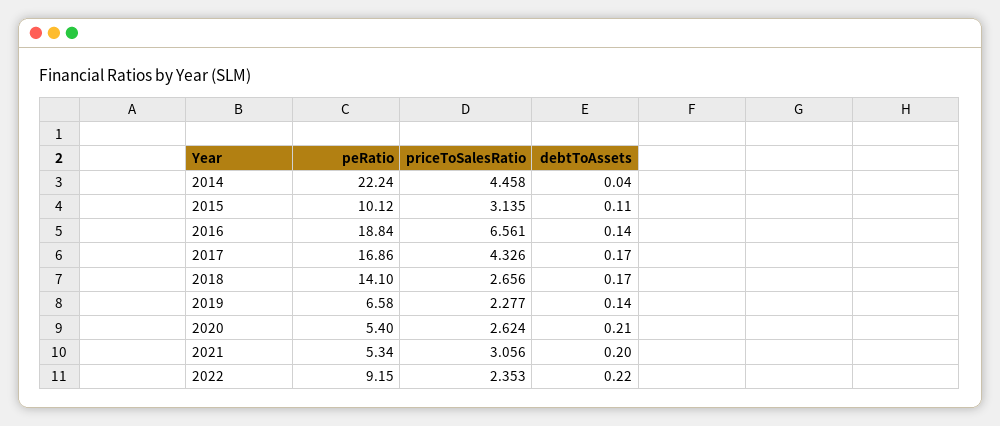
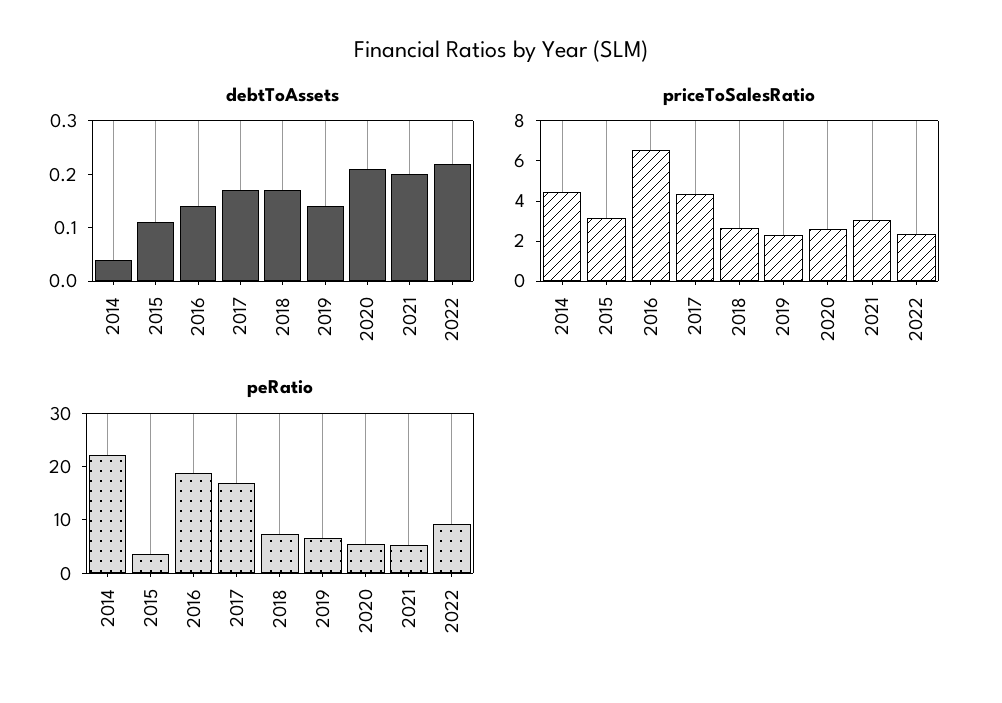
peRatio, 2015: 10.12 -> 4
peRatio, 2018: 14.1 -> 8

